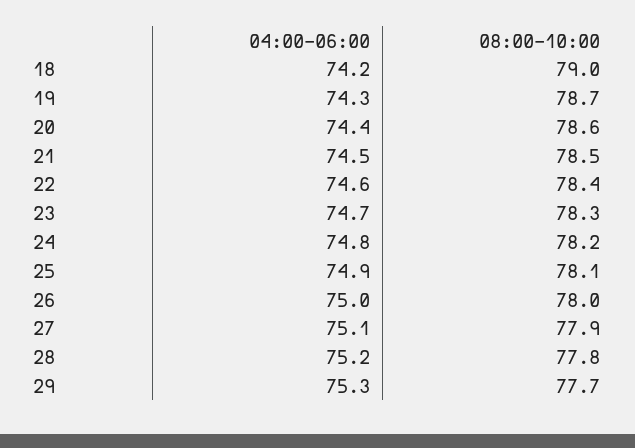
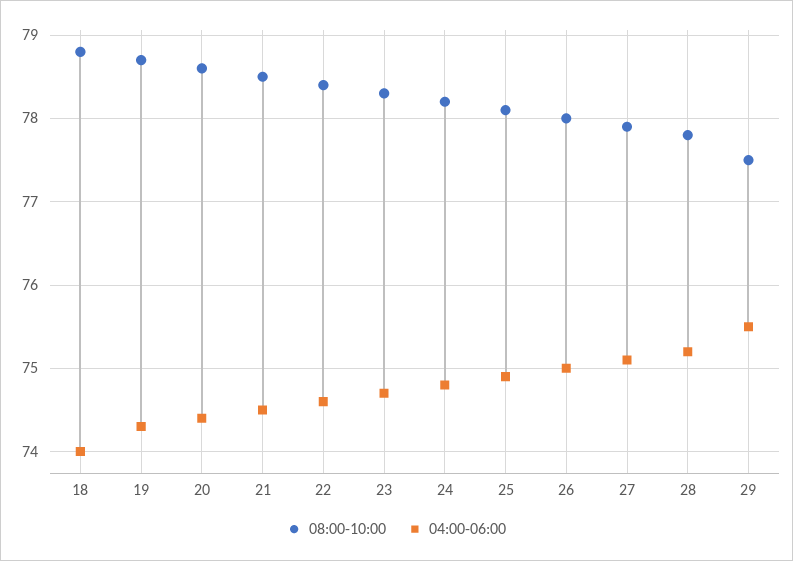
04:00-06:00, 18: 74.2 -> 74
08:00-10:00, 18: 79 -> 78.8
04:00-06:00, 29: 75.3 -> 75.5
08:00-10:00, 29: 77.7 -> 77.5

